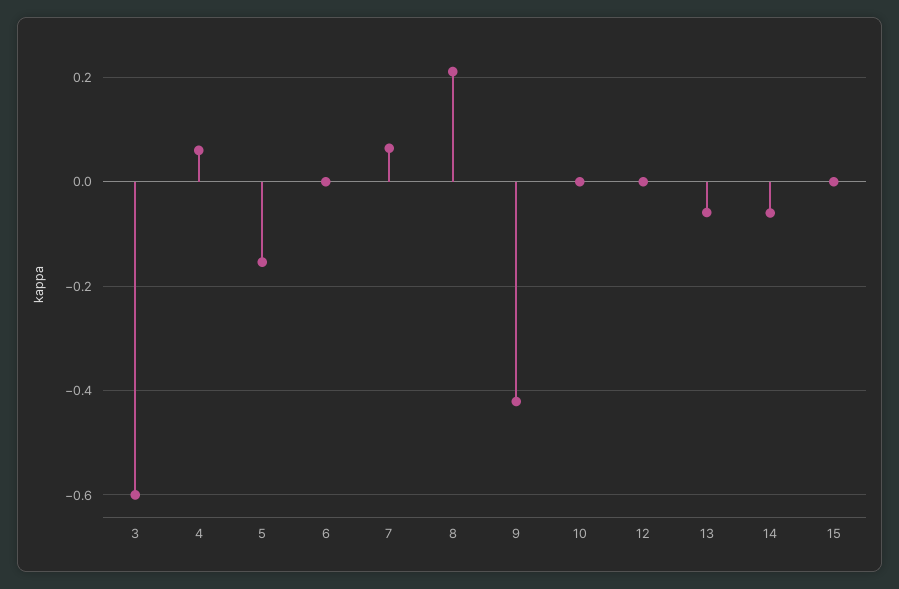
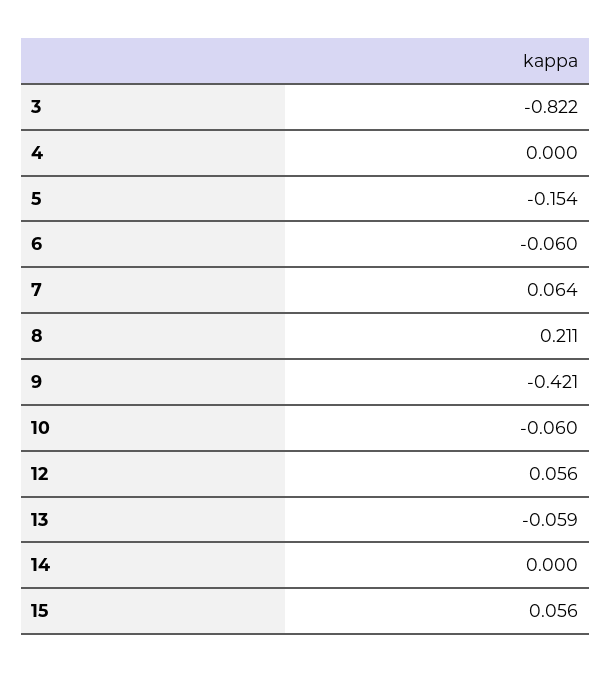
3: -0.6 -> -0.822
4: 0.06 -> 0
6: 0 -> -0.06
10: 0 -> -0.06
12: 0 -> 0.056
14: -0.06 -> 0
15: 0 -> 0.056

